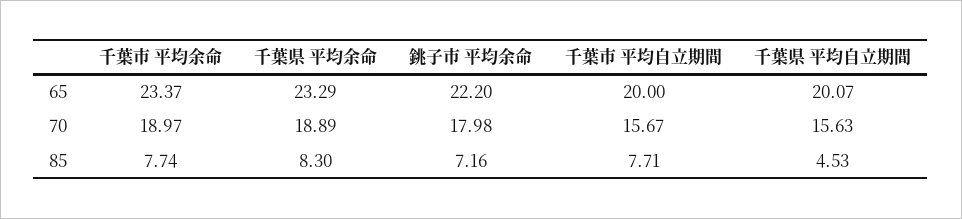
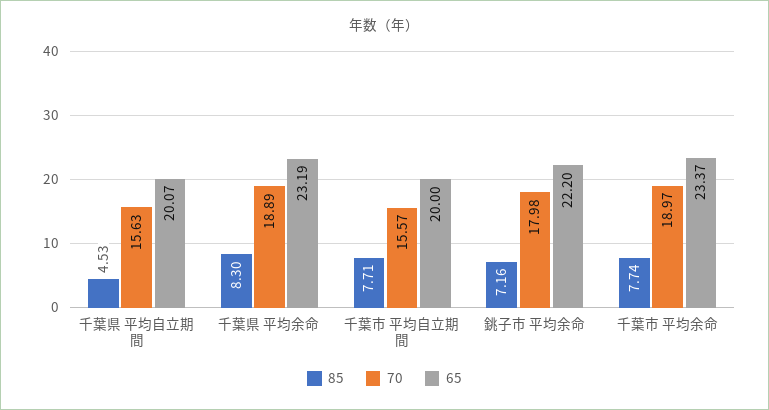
65, 千葉県 平均余命: 23.29 -> 23.19
70, 千葉市 平均自立期間: 15.67 -> 15.57

